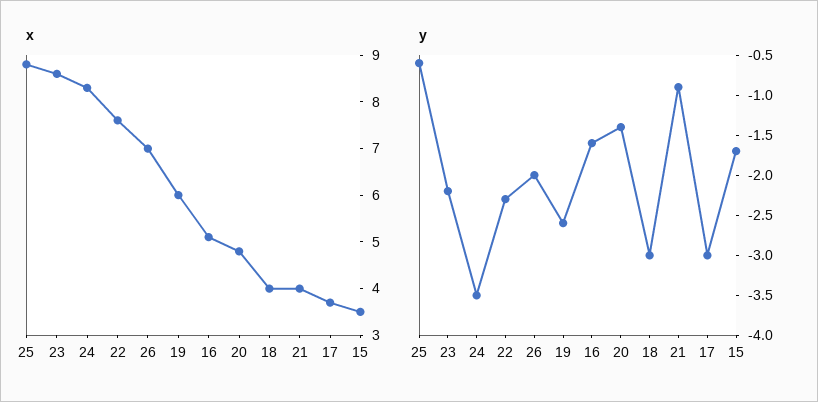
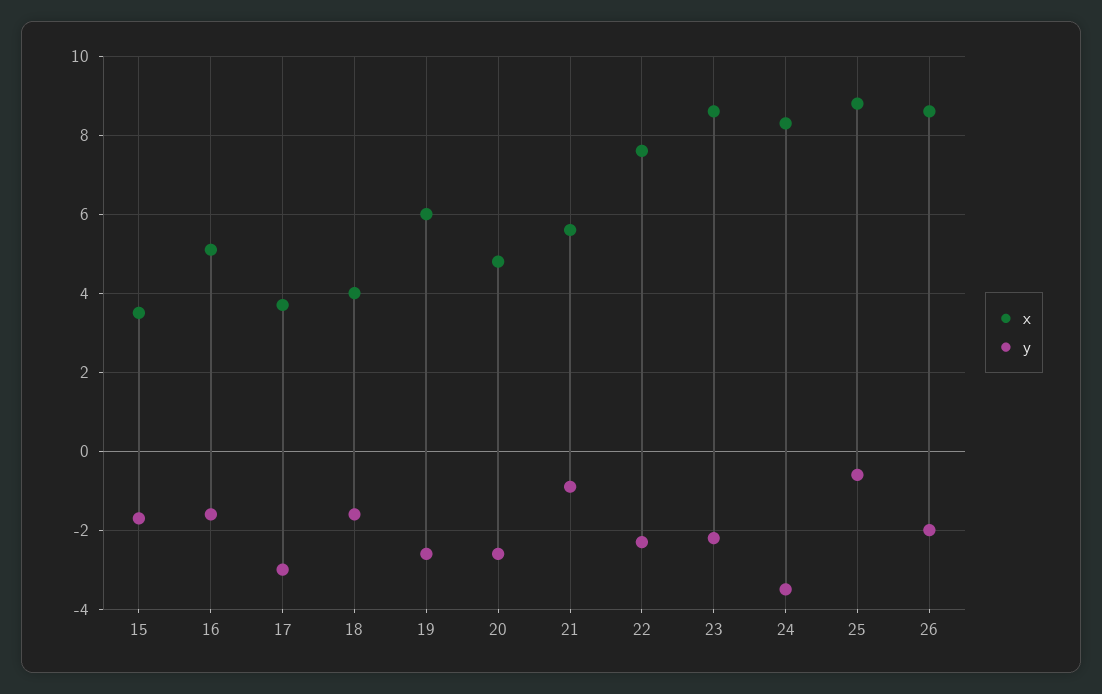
x, 26: 7 -> 8.5
x, 21: 4 -> 5.5
y, 20: -1.4 -> -2.5
y, 18: -3 -> -1.5

